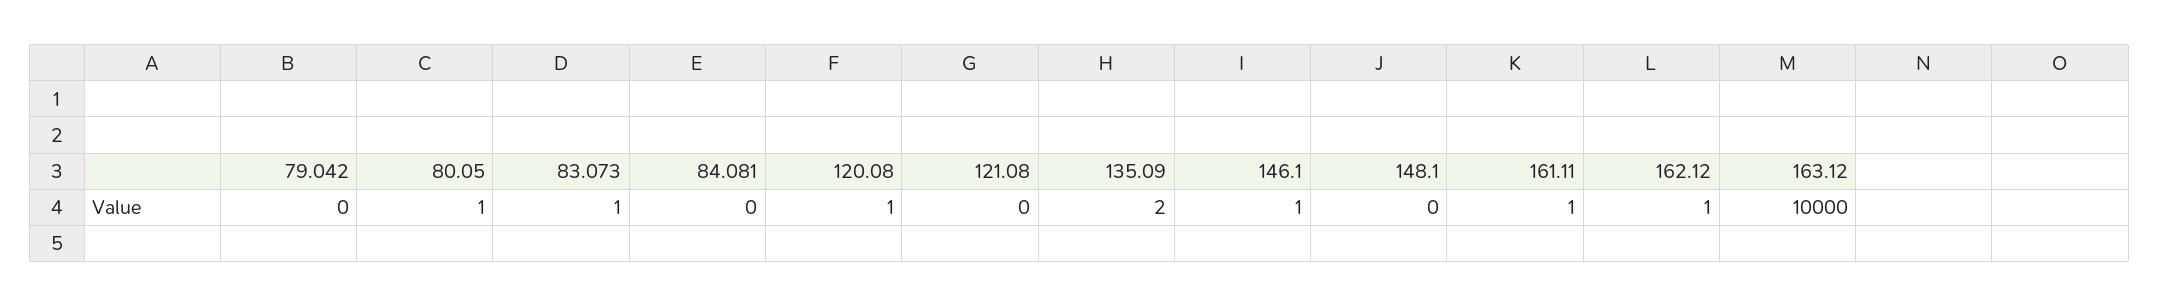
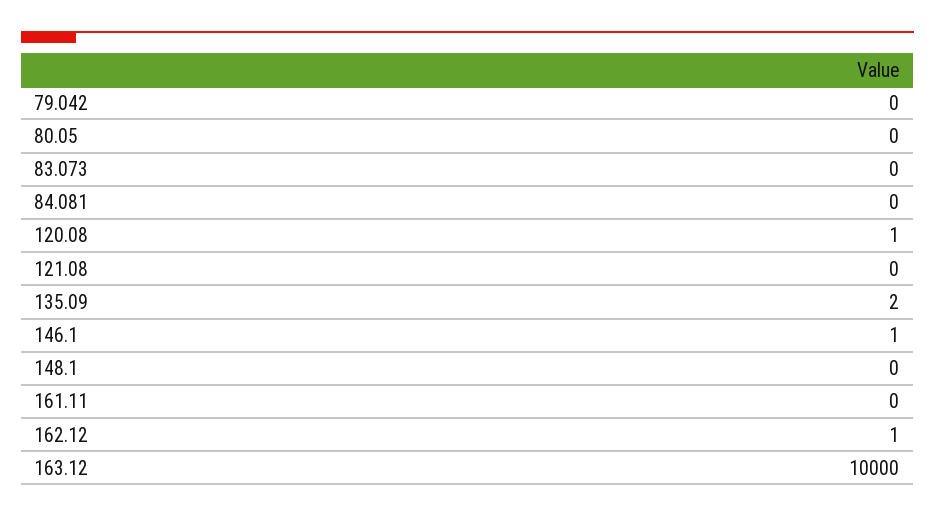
80.05: 1 -> 0
83.073: 1 -> 0
161.11: 1 -> 0

